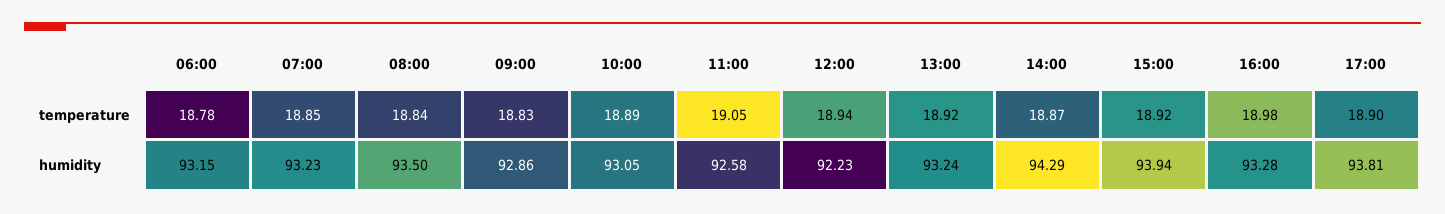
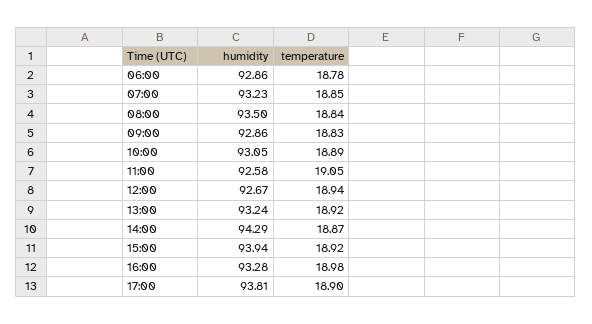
06:00, humidity: 93.15 -> 92.86
12:00, humidity: 92.23 -> 92.67

